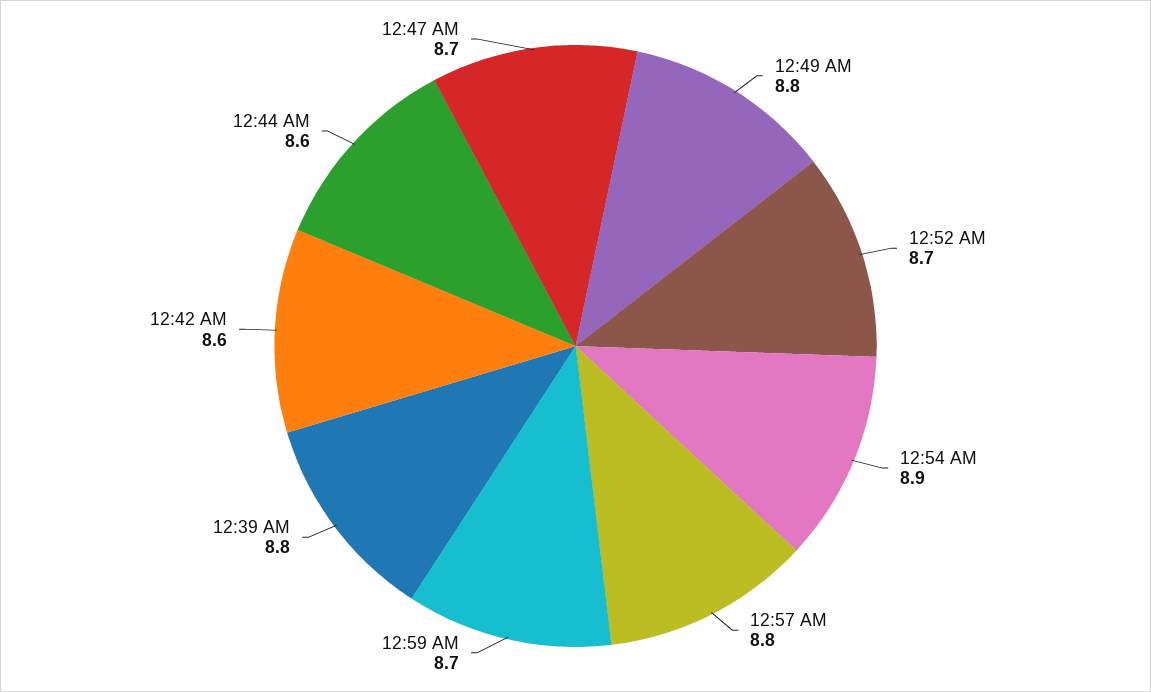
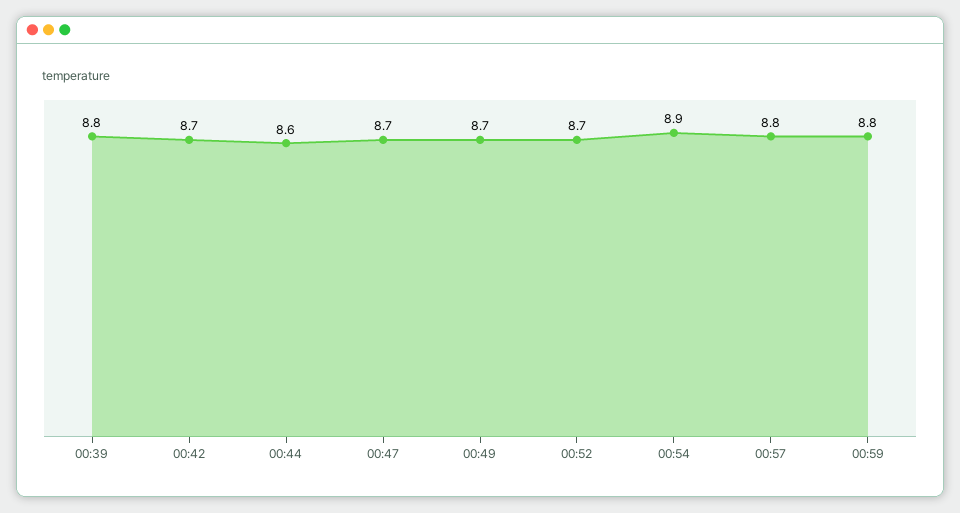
12:49 AM: 8.8 -> 8.7
12:59 AM: 8.7 -> 8.8
12:42 AM: 8.6 -> 8.7

